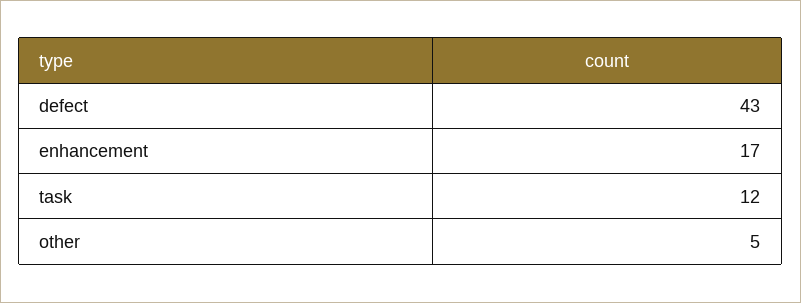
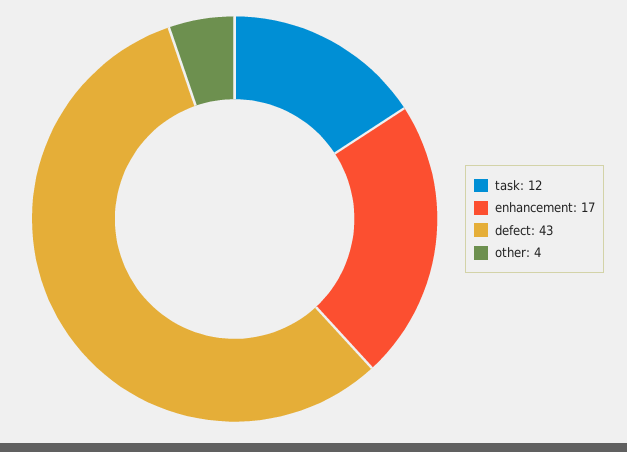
other: 5 -> 4

